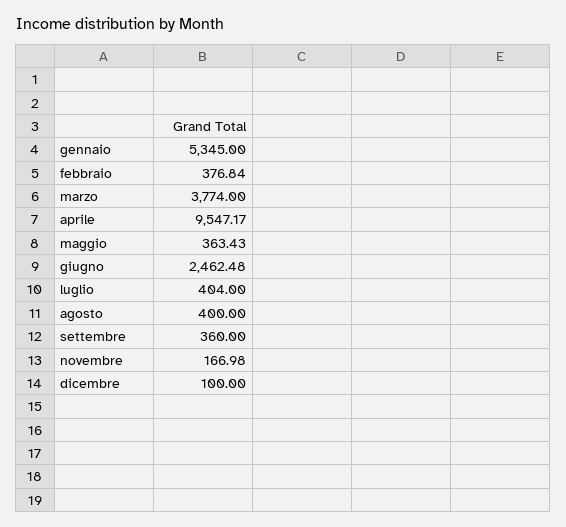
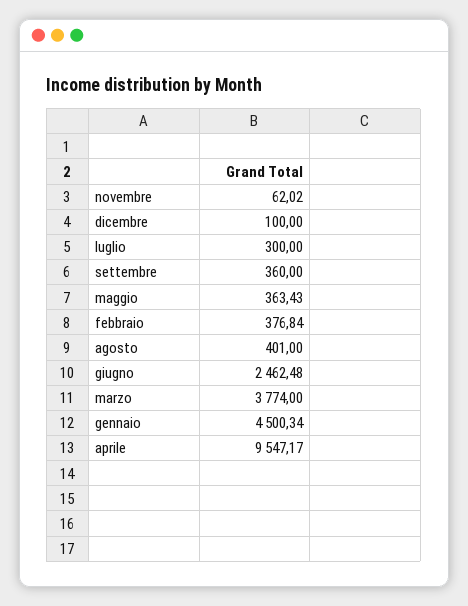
gennaio: 5345 -> 4500.34
luglio: 404 -> 300
agosto: 400 -> 401
novembre: 166.98 -> 62.02

